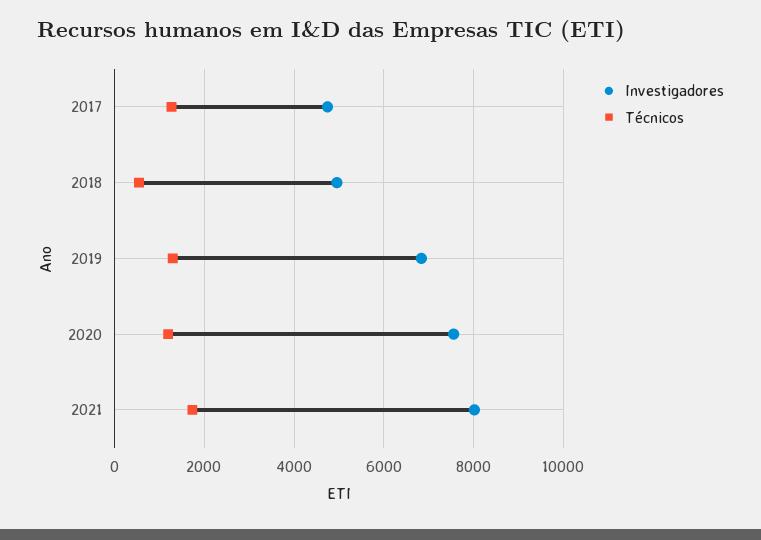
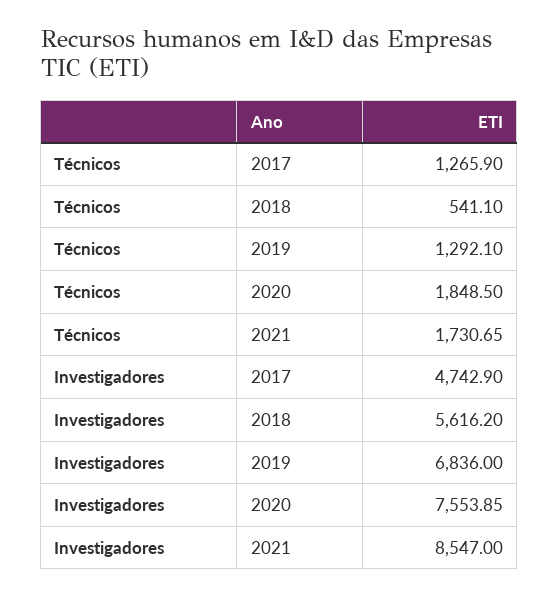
Investigadores, 2018: 5000 -> 5616.2
Técnicos, 2020: 1200 -> 1848.5
Investigadores, 2021: 8000 -> 8547

